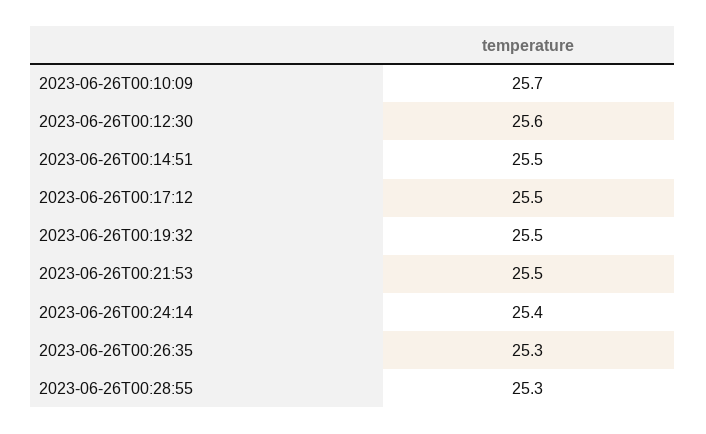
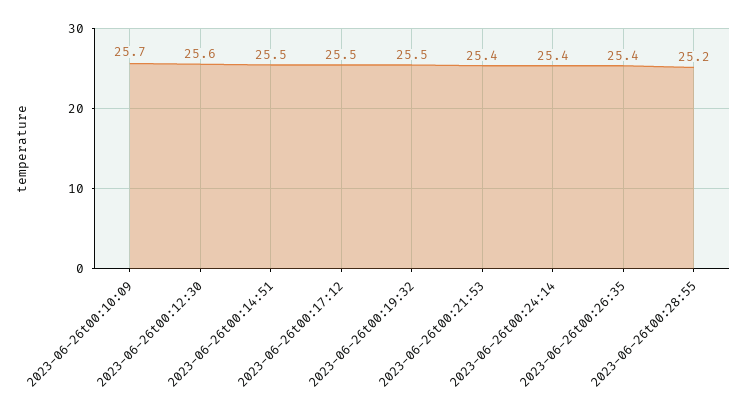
2023-06-26T00:21:53: 25.5 -> 25.4
2023-06-26T00:26:35: 25.3 -> 25.4
2023-06-26T00:28:55: 25.3 -> 25.2

